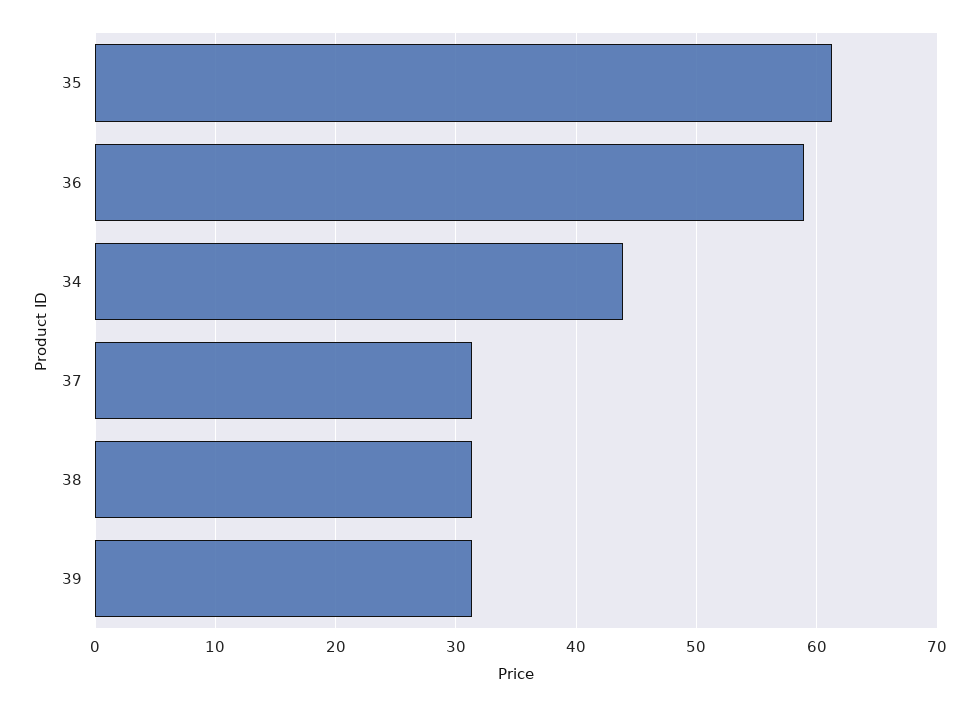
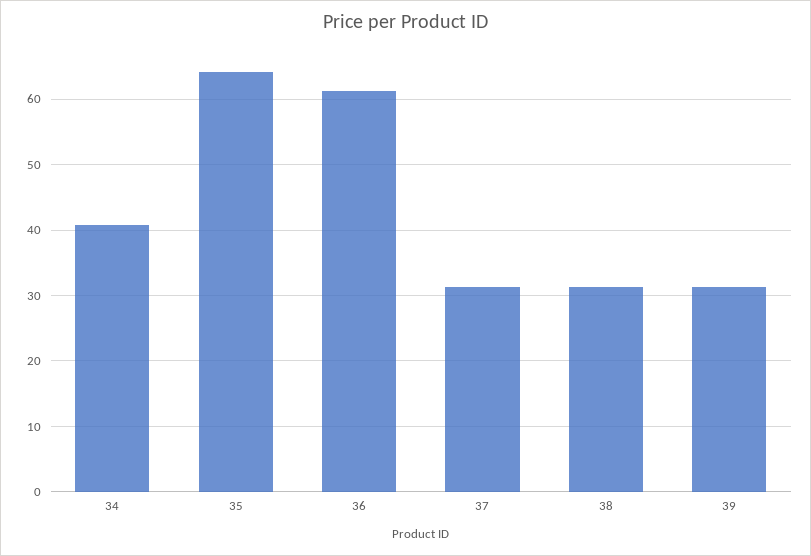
35: 61 -> 64
36: 59 -> 61
34: 44 -> 41

